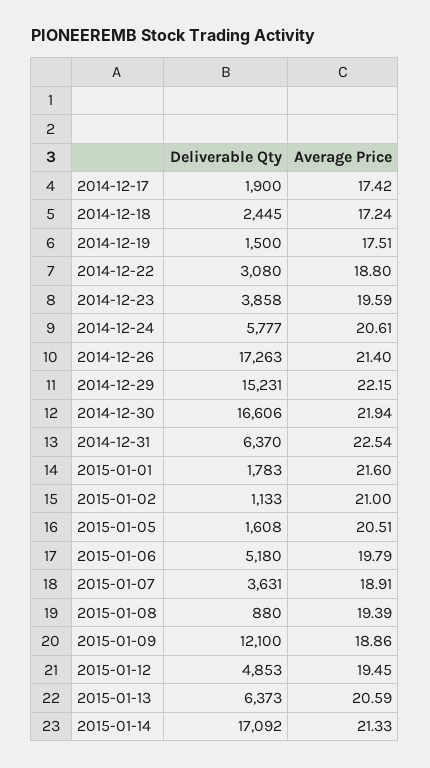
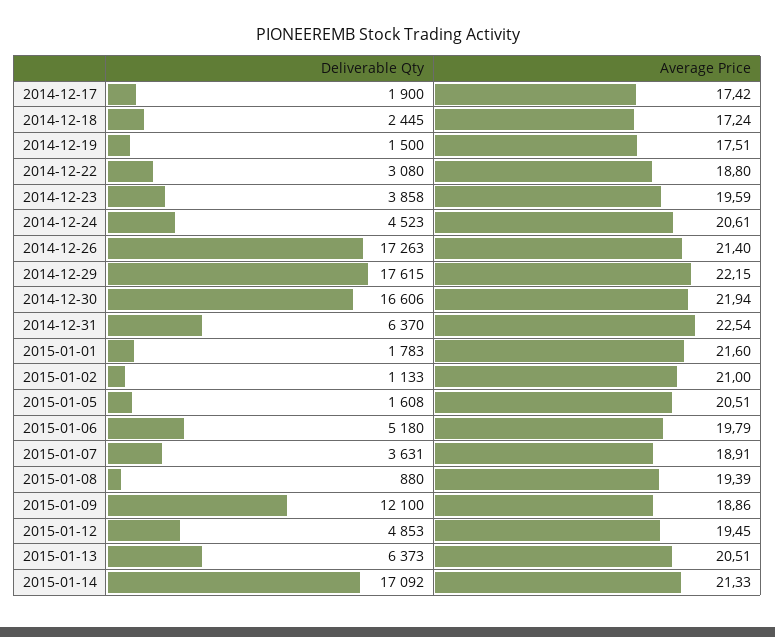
Deliverable Qty, 2014-12-24: 5777 -> 4523
Deliverable Qty, 2014-12-29: 15231 -> 17615
Average Price, 2015-01-13: 20.59 -> 20.51

